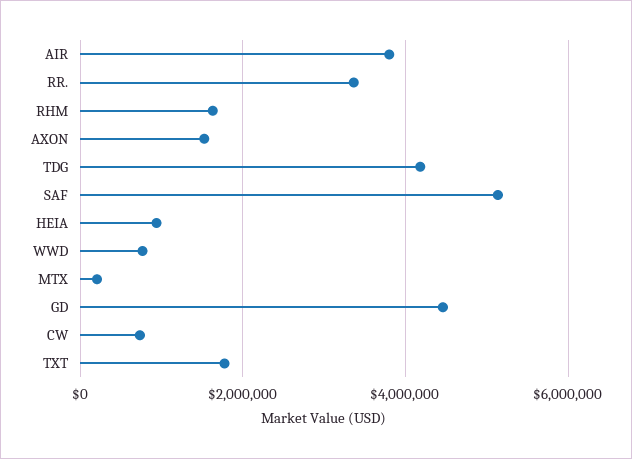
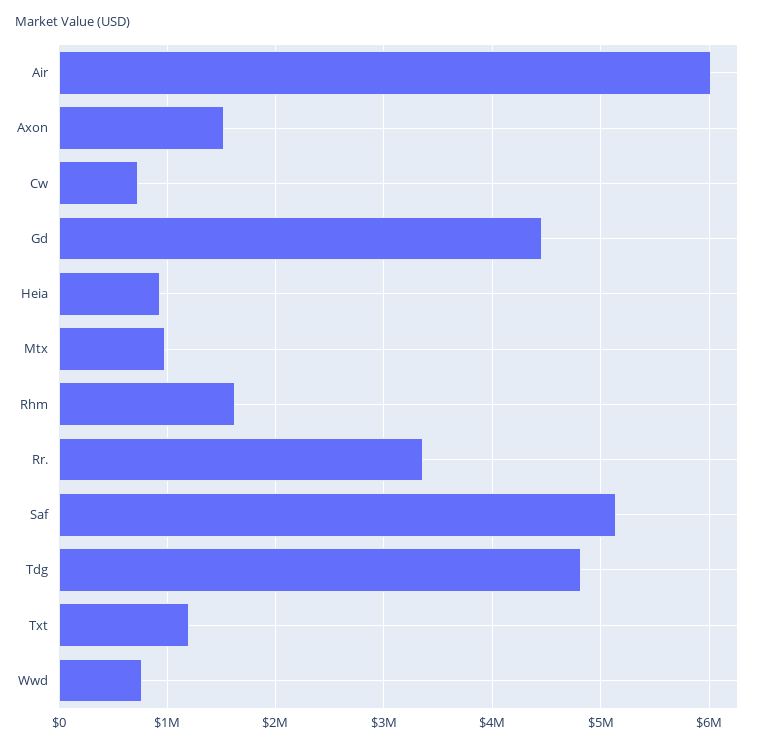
AIR: 3800000 -> 6000000
TDG: 4200000 -> 4800000
MTX: 200000 -> 1000000
TXT: 1800000 -> 1200000

